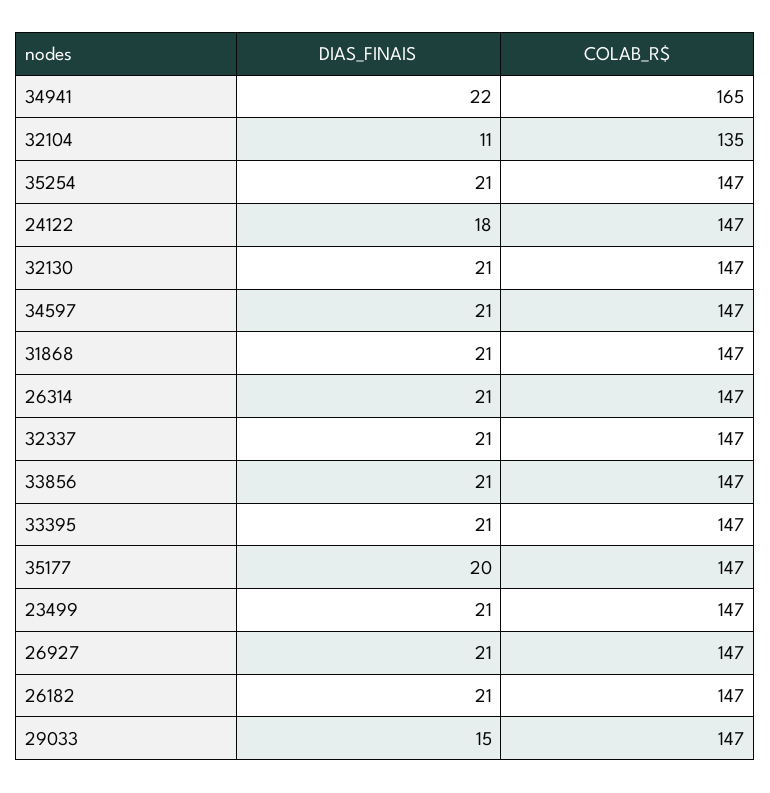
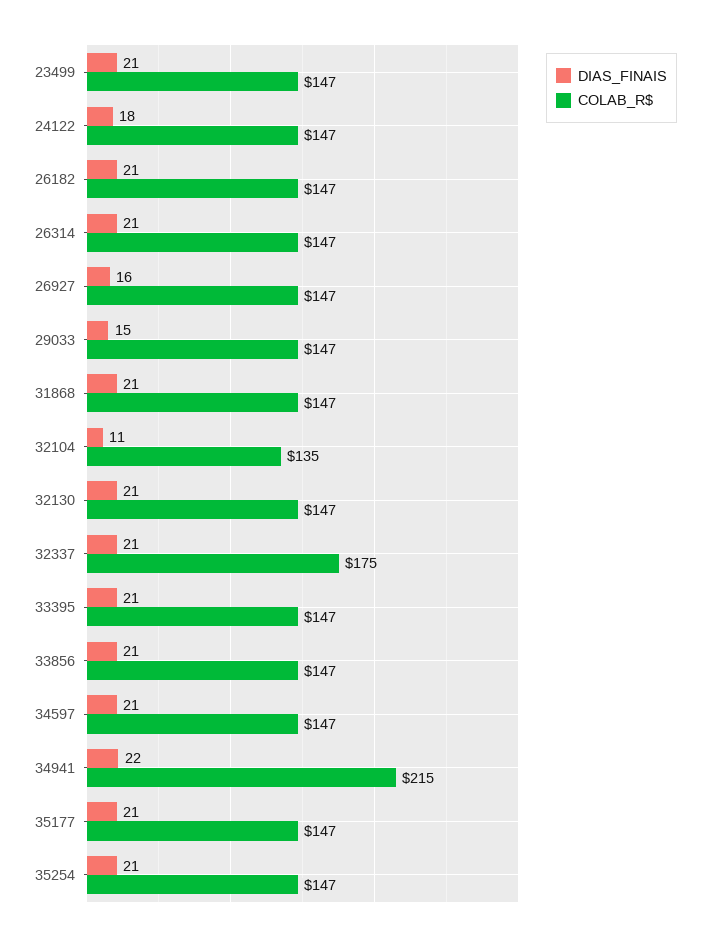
COLAB_R$, 34941: 165 -> 215
COLAB_R$, 32337: 147 -> 175
DIAS_FINAIS, 35177: 20 -> 21
DIAS_FINAIS, 26927: 21 -> 16

